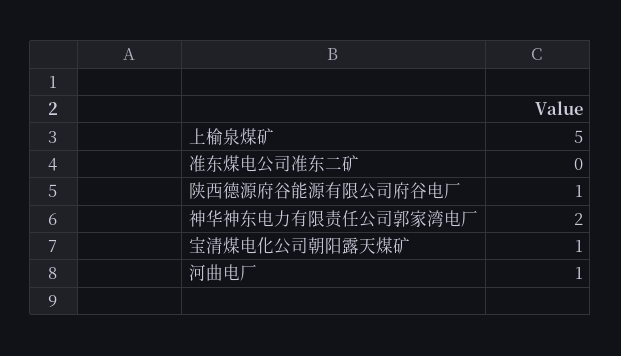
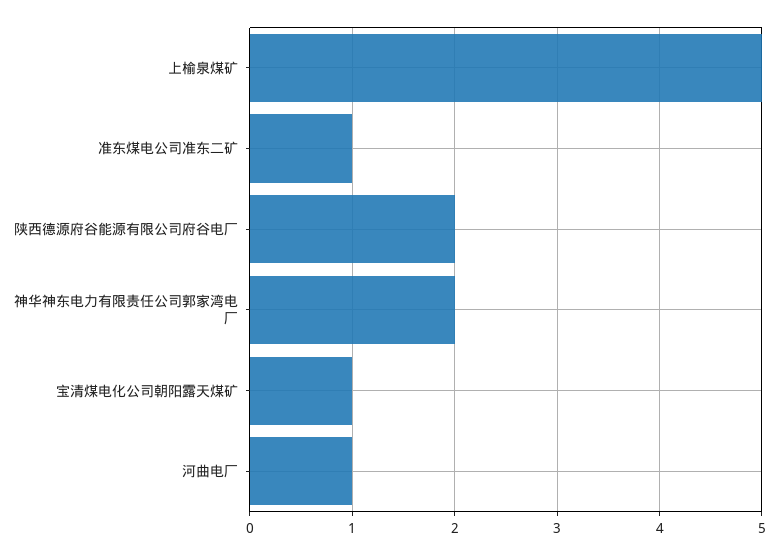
准东煤电公司准东二矿: 0 -> 1
陕西德源府谷能源有限公司府谷电厂: 1 -> 2

